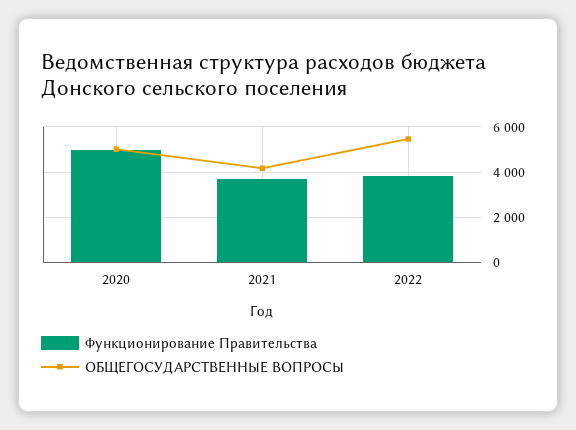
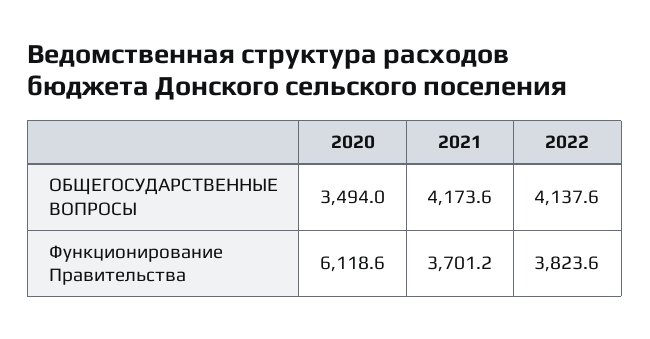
Функционирование Правительства, 2020: 5000 -> 6118.6
ОБЩЕГОСУДАРСТВЕННЫЕ ВОПРОСЫ, 2020: 5000 -> 3494
ОБЩЕГОСУДАРСТВЕННЫЕ ВОПРОСЫ, 2022: 5500 -> 4137.6

